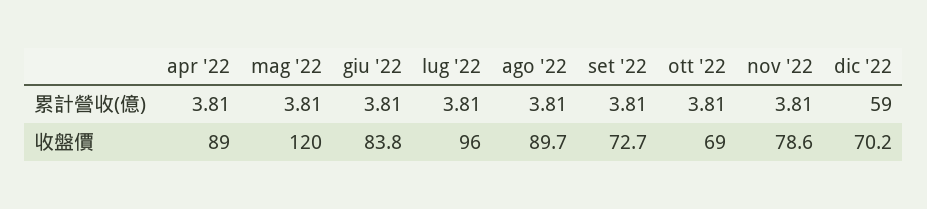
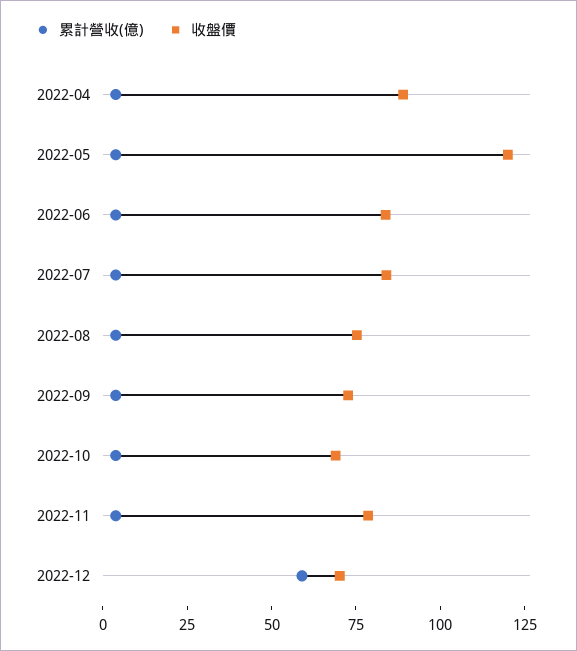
收盤價, lug '22: 96 -> 85
收盤價, ago '22: 89.7 -> 75

